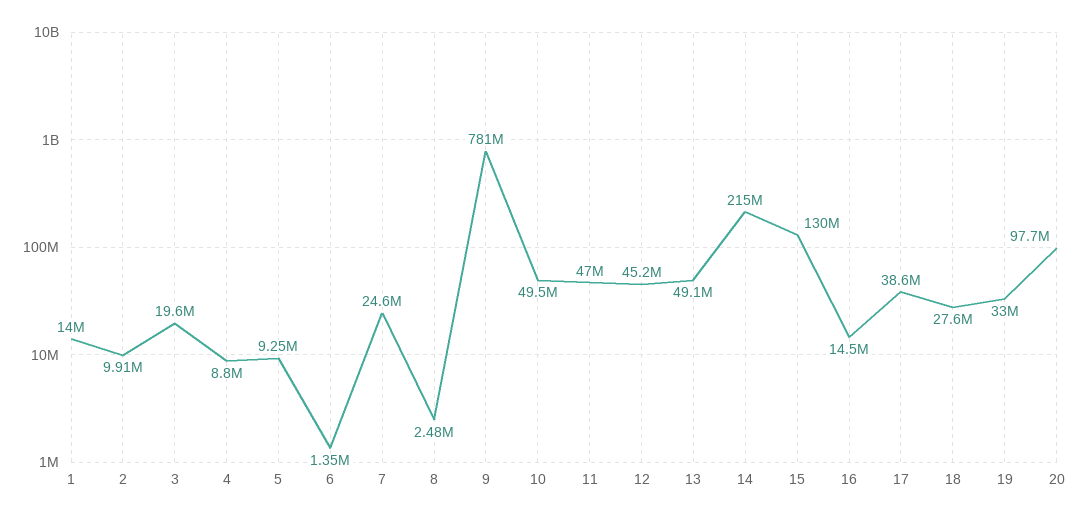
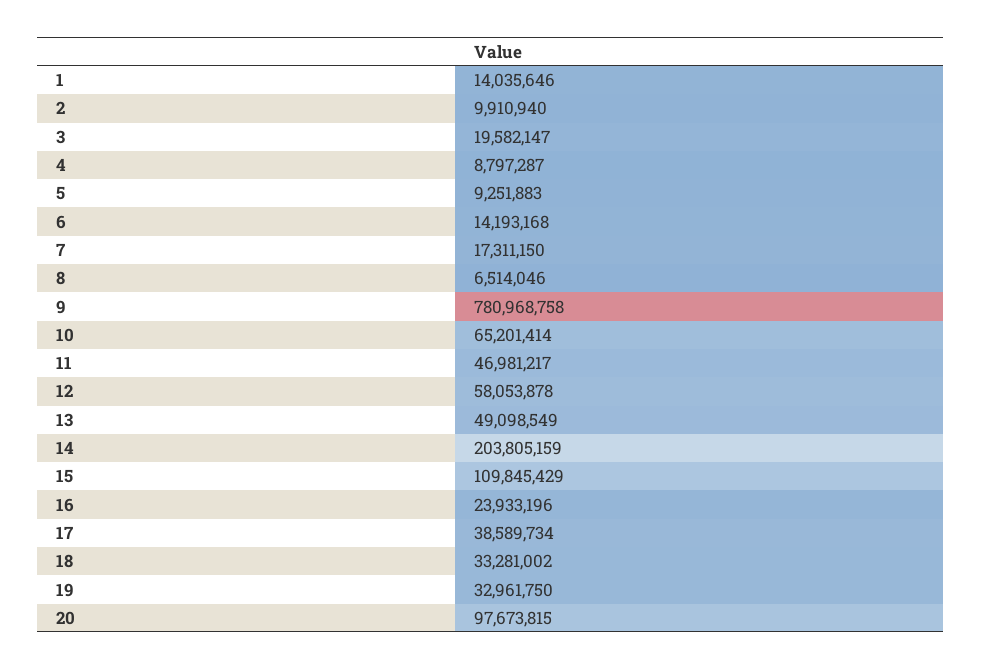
6: 1350000 -> 14193168
7: 24600000 -> 17311150
8: 2480000 -> 6514046
10: 49500000 -> 65201414
12: 45200000 -> 58053878
14: 215000000 -> 203805159
15: 130000000 -> 109845429
16: 14500000 -> 23933196
18: 27600000 -> 33281002

